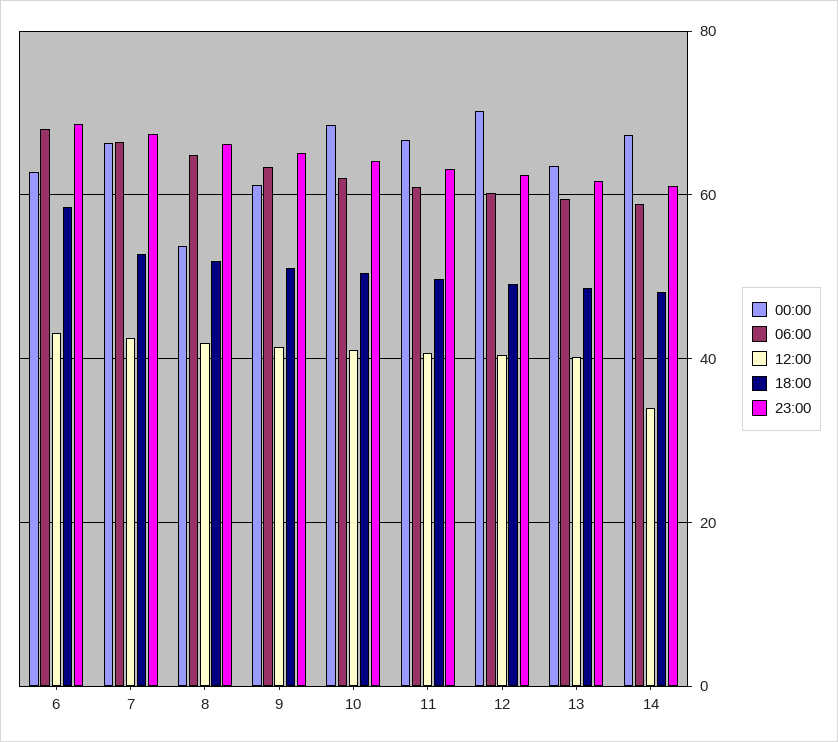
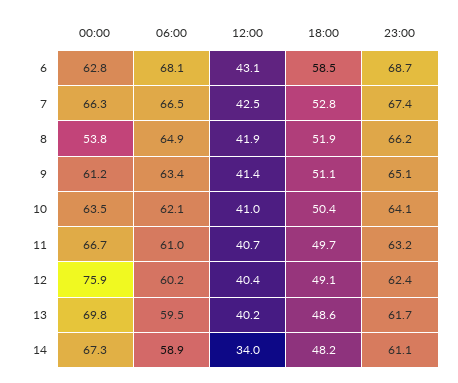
00:00, 10: 68 -> 63.5
00:00, 12: 70 -> 75.9
00:00, 13: 64 -> 69.8

